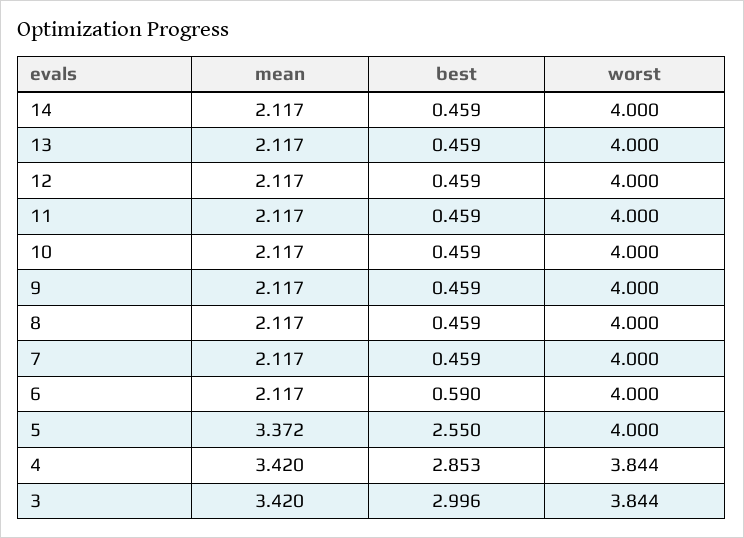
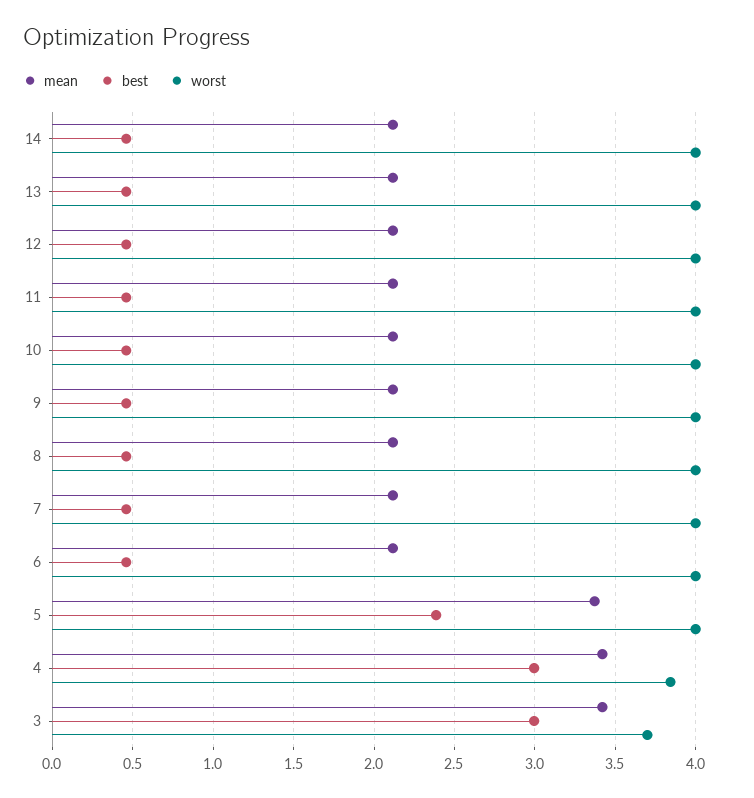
best, 6: 0.59 -> 0.45
best, 5: 2.55 -> 2.4
best, 4: 2.853 -> 3
worst, 3: 3.844 -> 3.7

